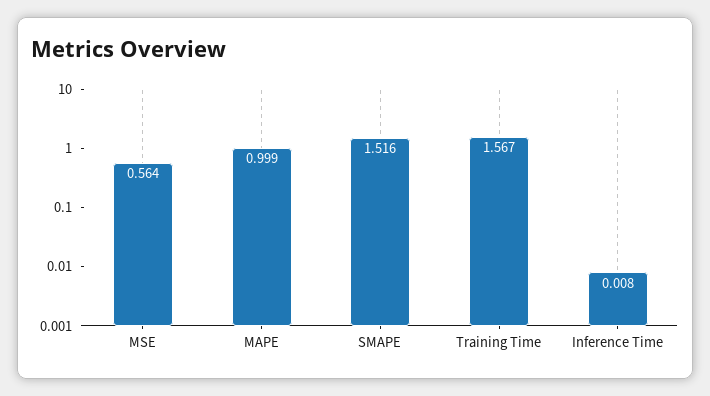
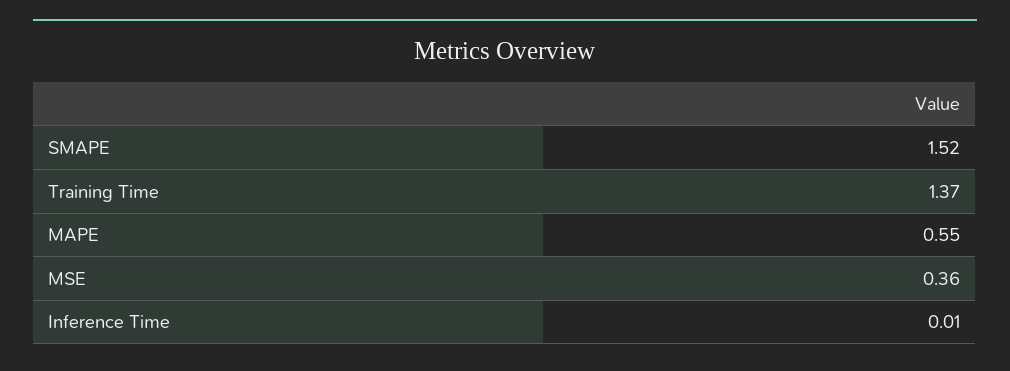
MSE: 0.564 -> 0.36
MAPE: 0.999 -> 0.55
Training Time: 1.567 -> 1.37

